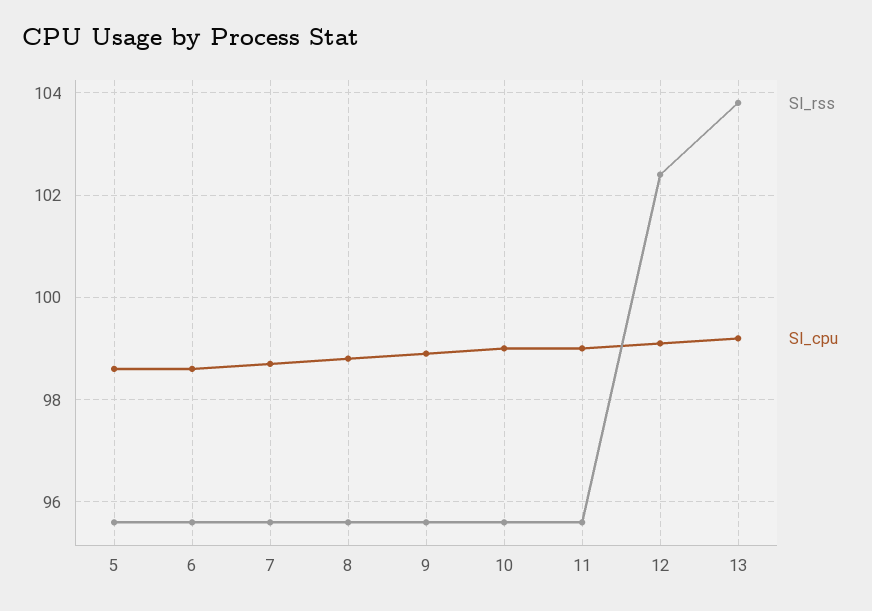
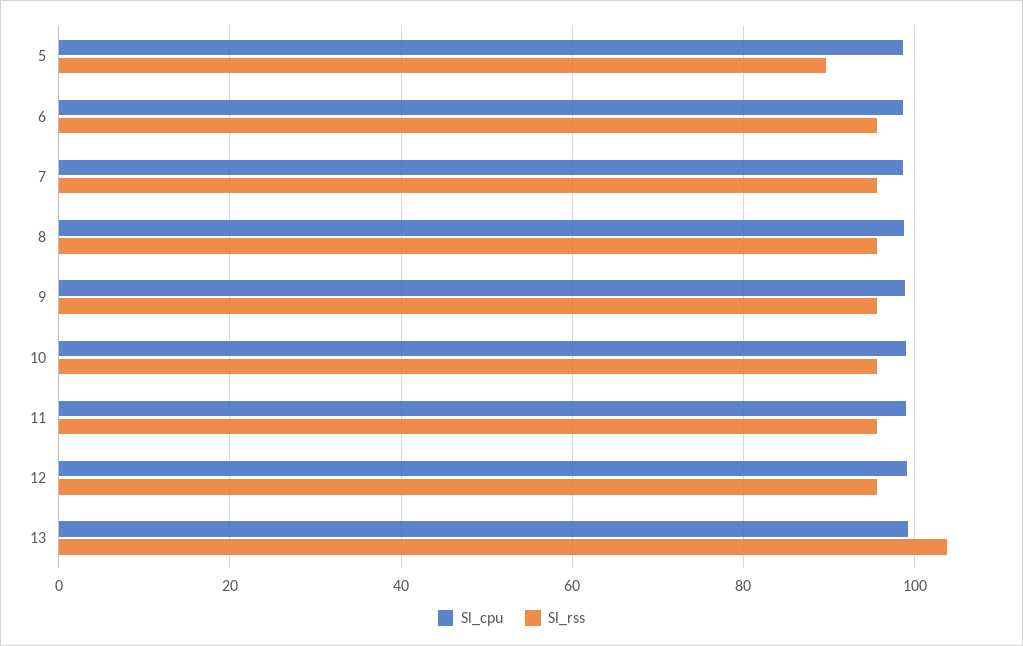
Sl_rss, 5: 95.5 -> 90
Sl_rss, 12: 102.5 -> 96

